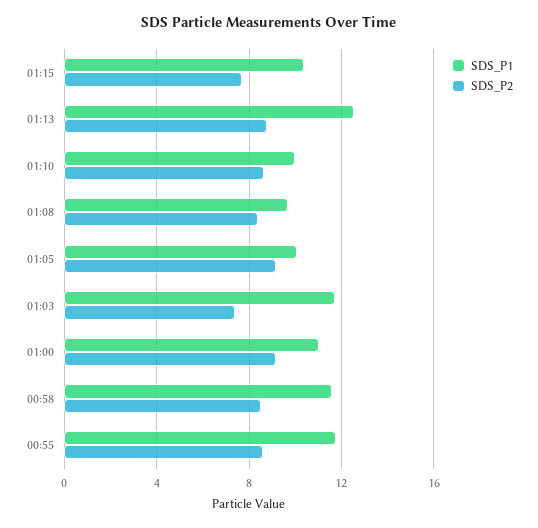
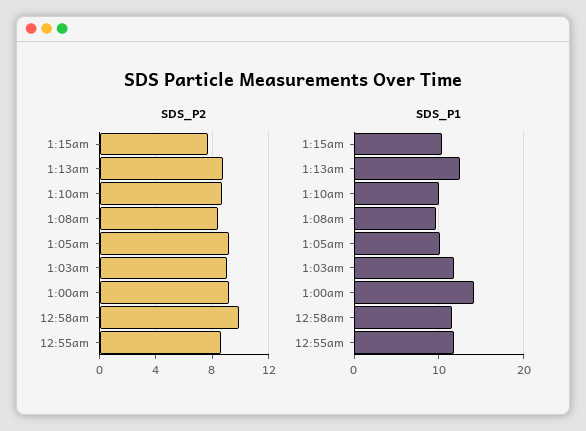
SDS_P2, 01:03: 7.5 -> 9
SDS_P1, 01:00: 11 -> 14
SDS_P2, 00:58: 8.5 -> 10

